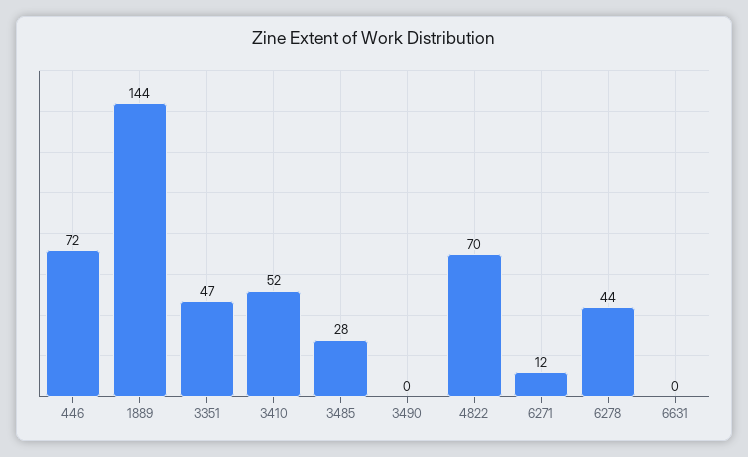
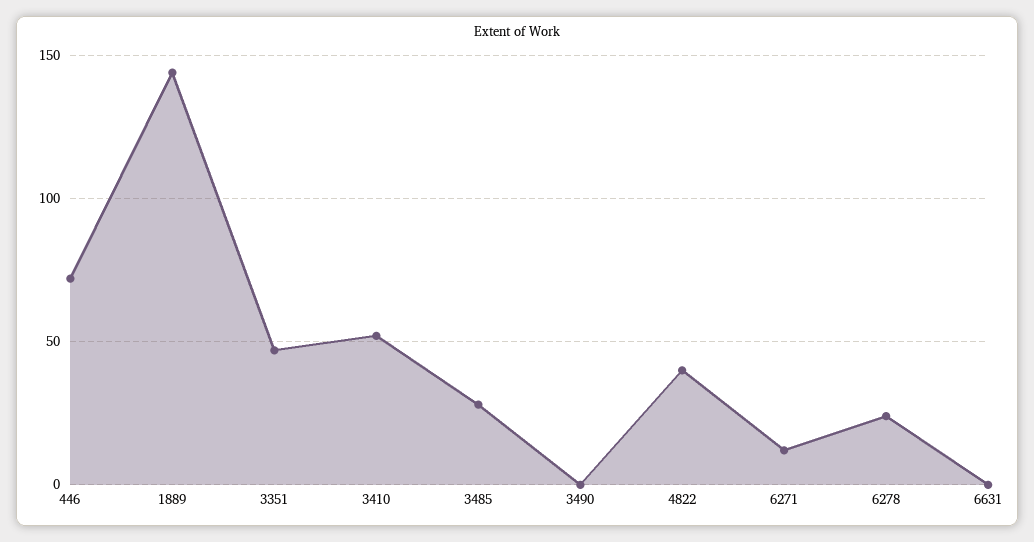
4822: 70 -> 40
6278: 44 -> 25

